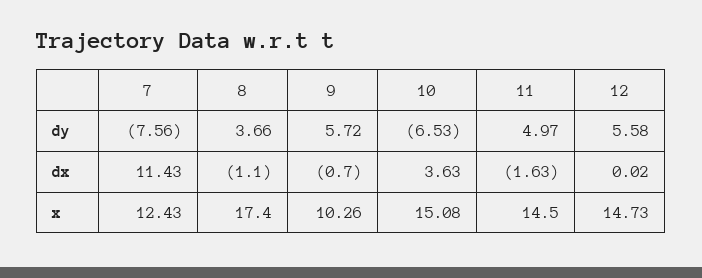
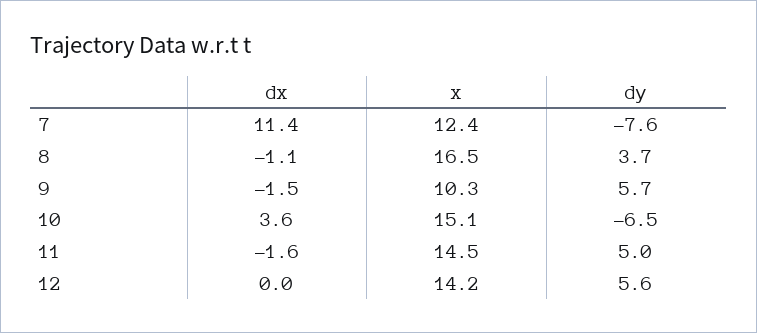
9, dx: -0.7 -> -1.5
8, x: 17.4 -> 16.5
12, x: 14.73 -> 14.2

